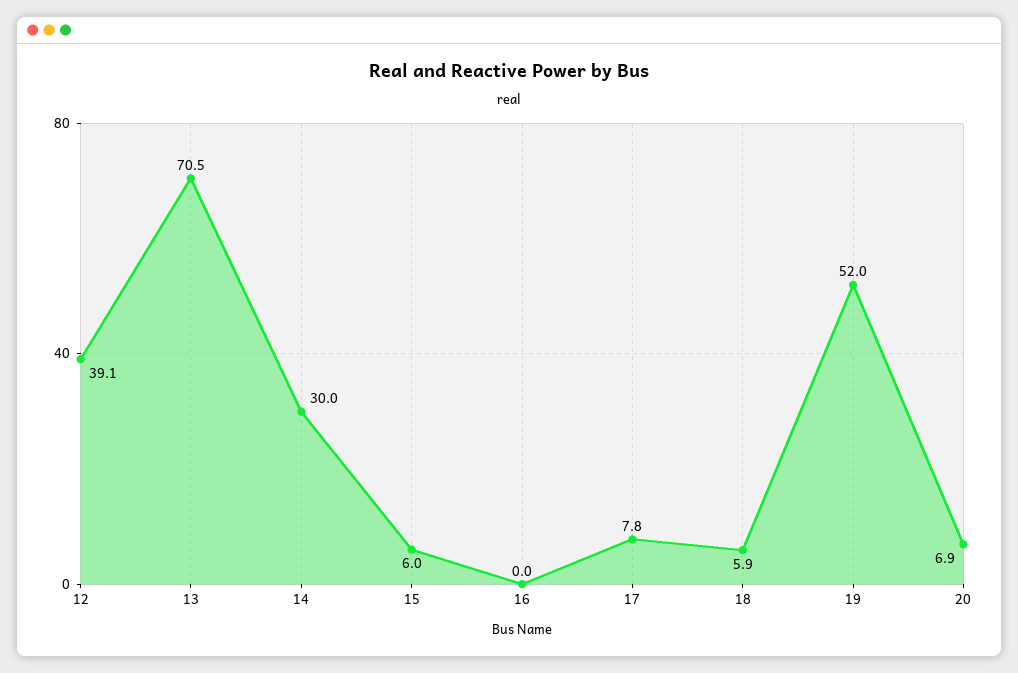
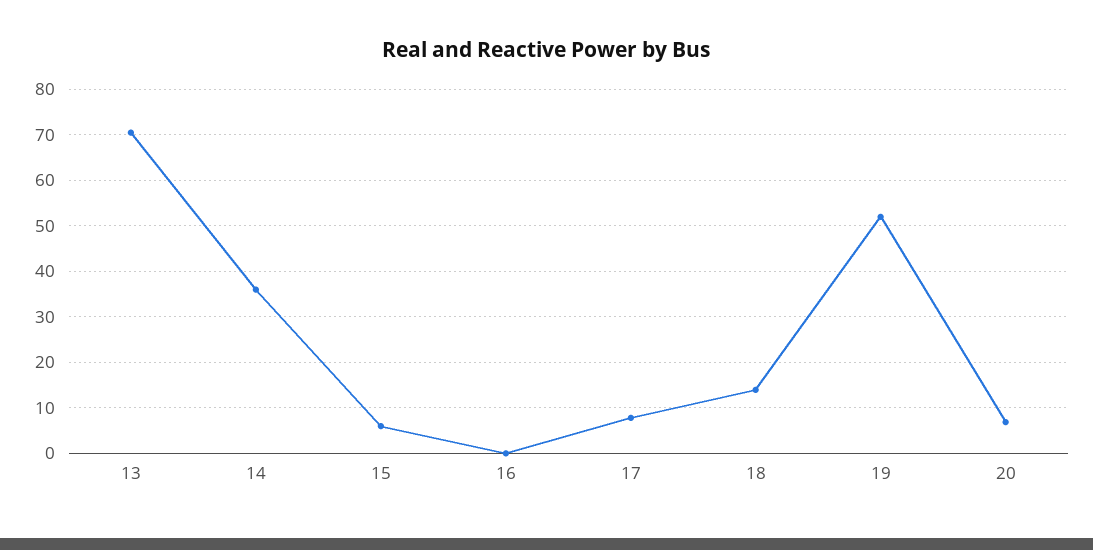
12: 39.1 -> none
14: 30 -> 36
18: 5.9 -> 14

